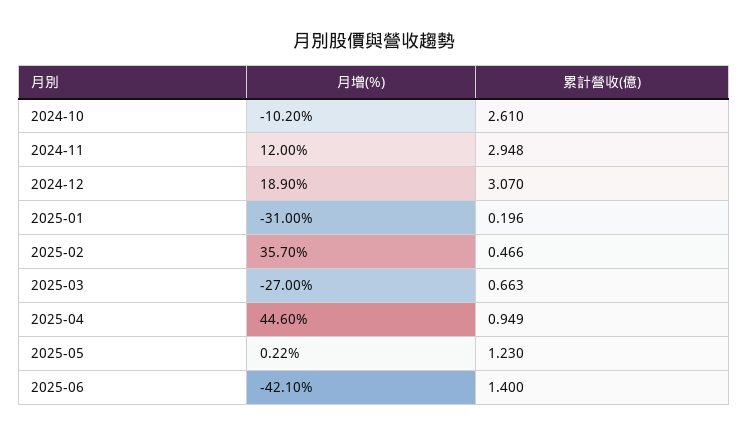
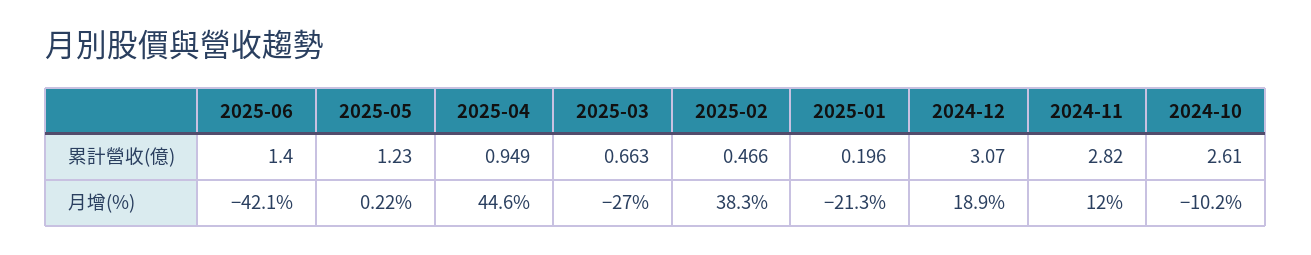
累計營收(億), 2024-11: 2.948 -> 2.82
月增(%), 2025-01: -31 -> -21.3
月增(%), 2025-02: 35.7 -> 38.3

